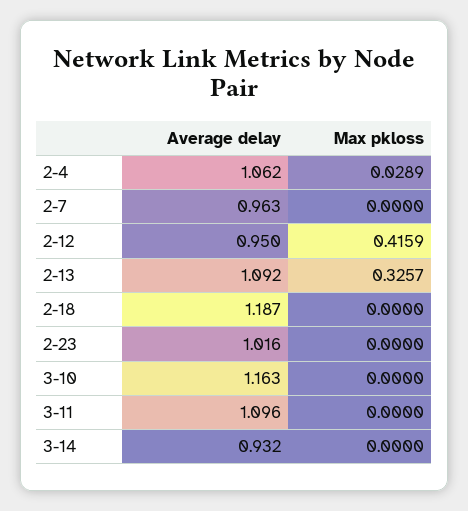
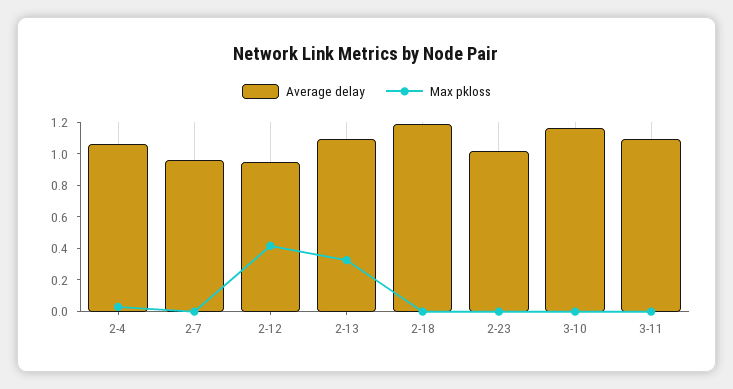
Average delay, 3-14: 0.932 -> none
Max pkloss, 3-14: 0 -> none

